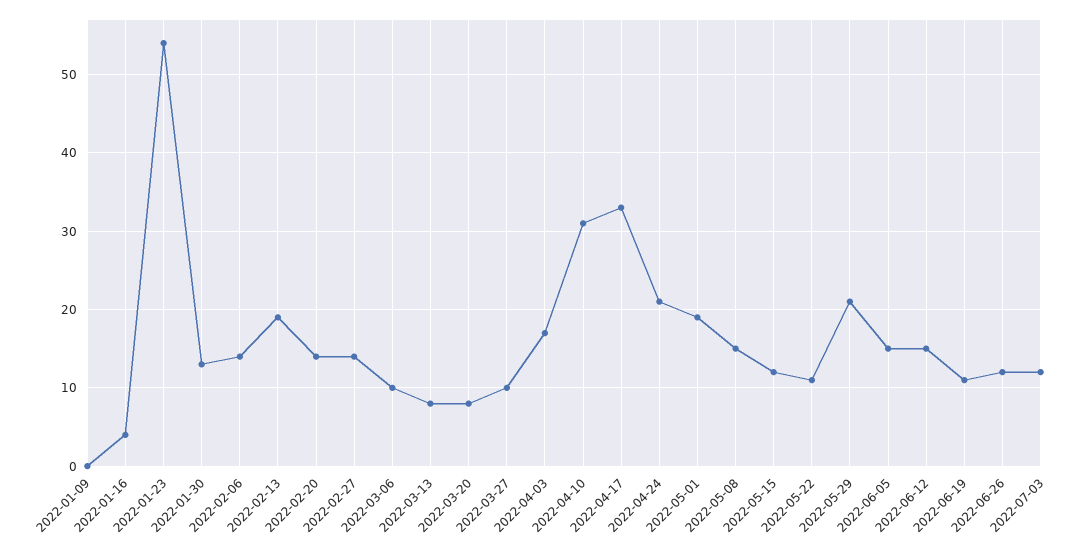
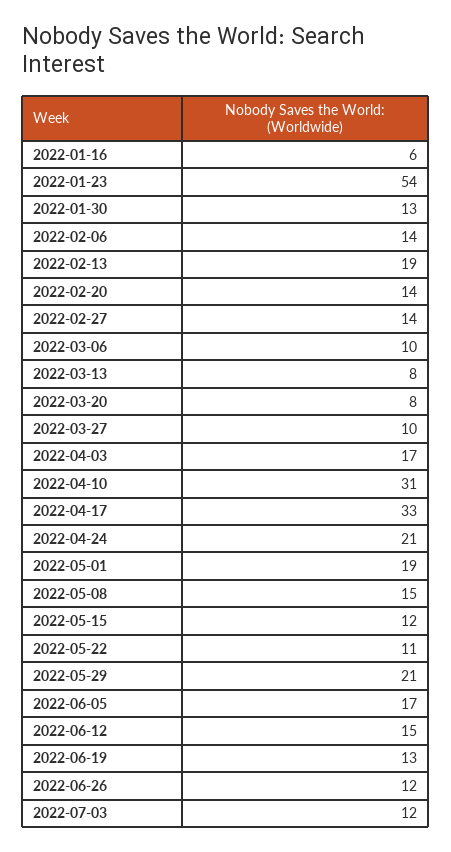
2022-01-09: 0 -> none
2022-01-16: 4 -> 6
2022-06-05: 15 -> 17
2022-06-19: 11 -> 13

